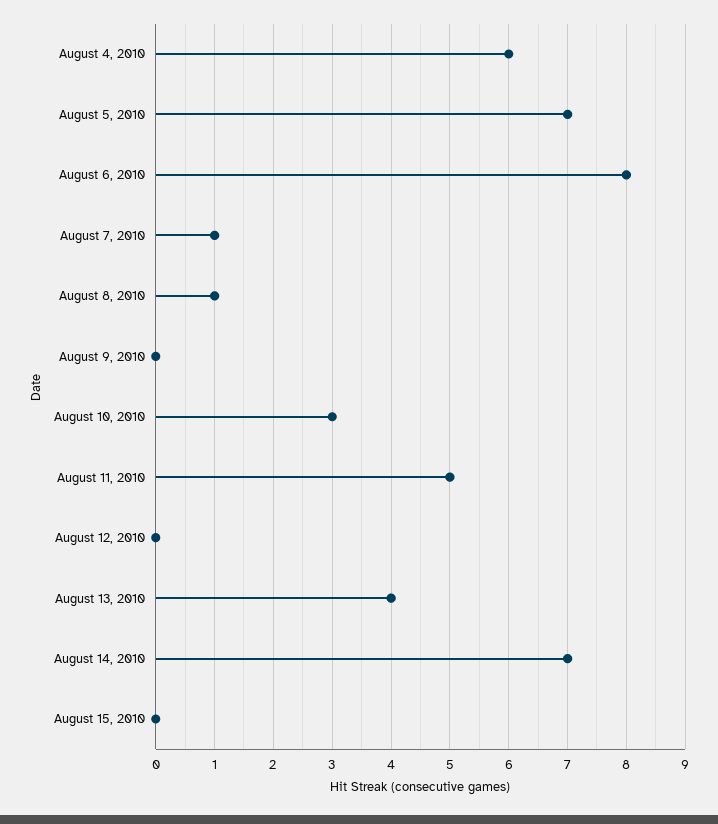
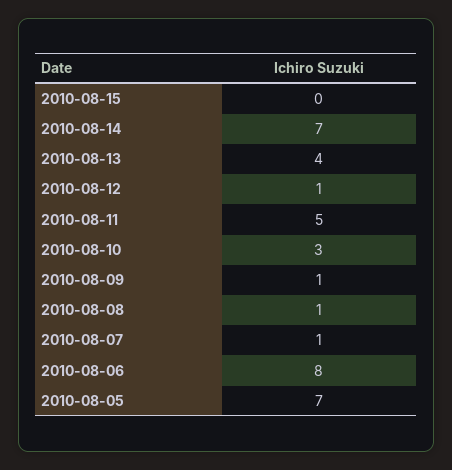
August 4, 2010: 6 -> none
August 9, 2010: 0 -> 1
August 12, 2010: 0 -> 1

